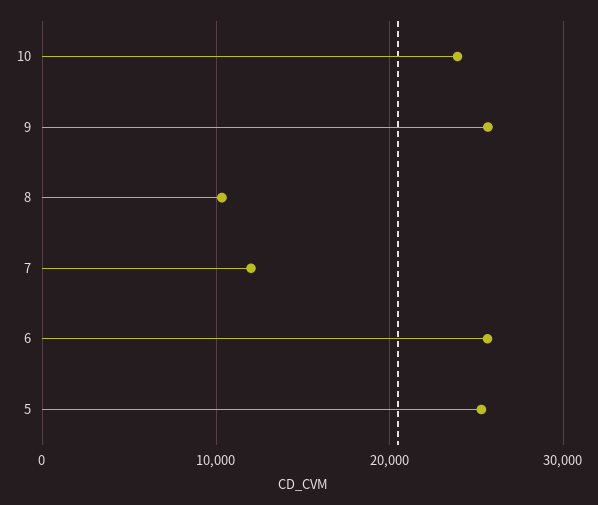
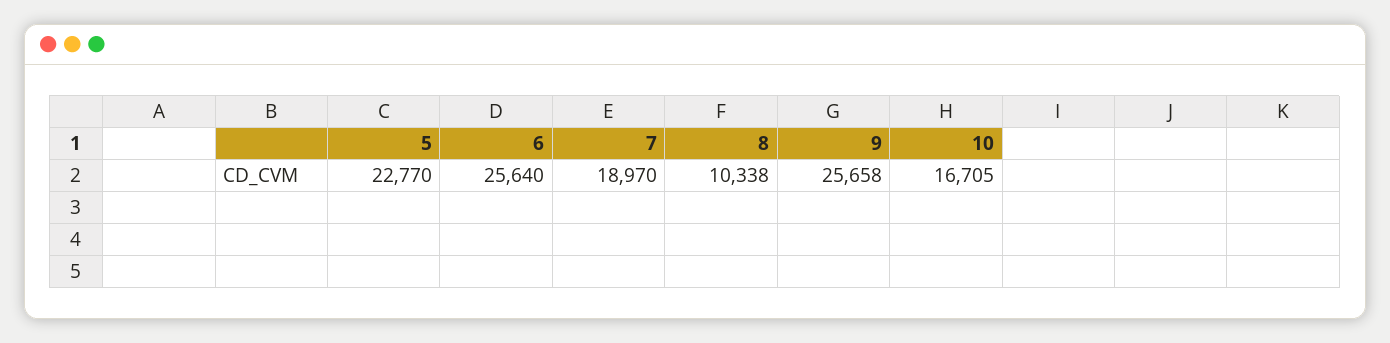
10: 24000 -> 16705
7: 12000 -> 18970
5: 25000 -> 22770

